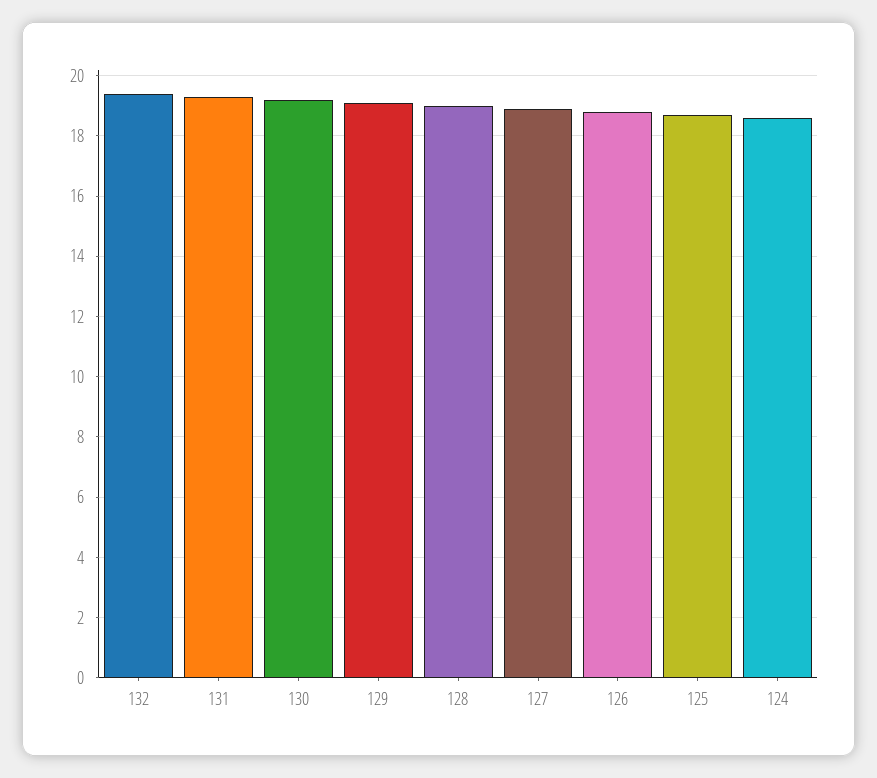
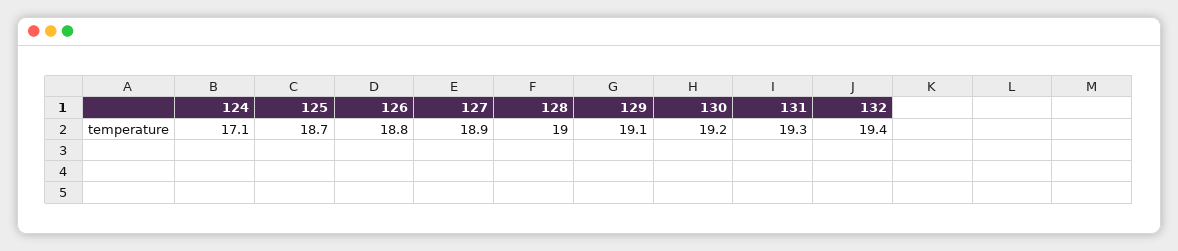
124: 18.5 -> 17.1

